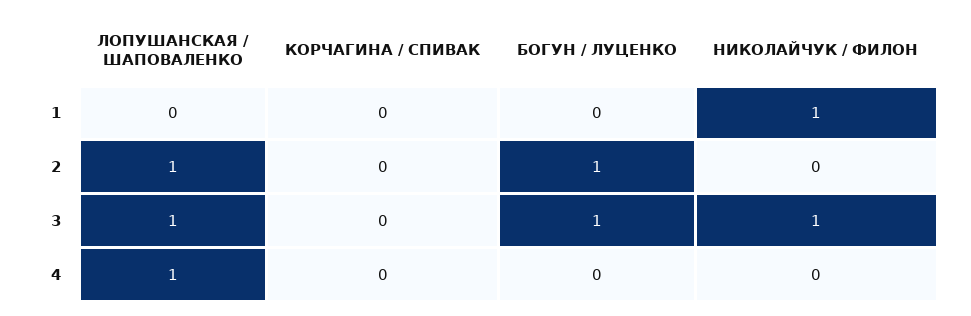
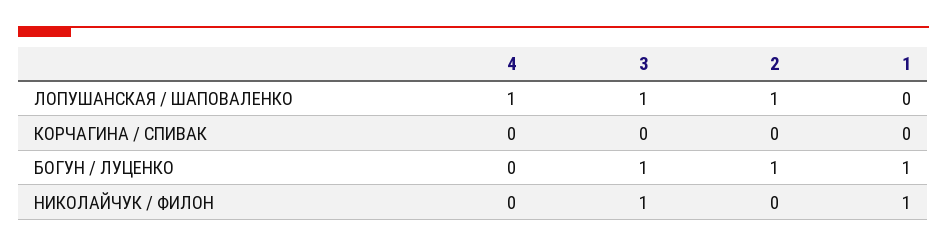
БОГУН / ЛУЦЕНКО, 1: 0 -> 1

